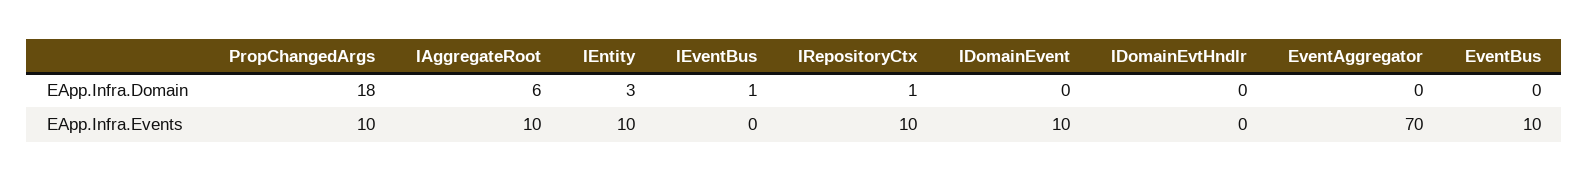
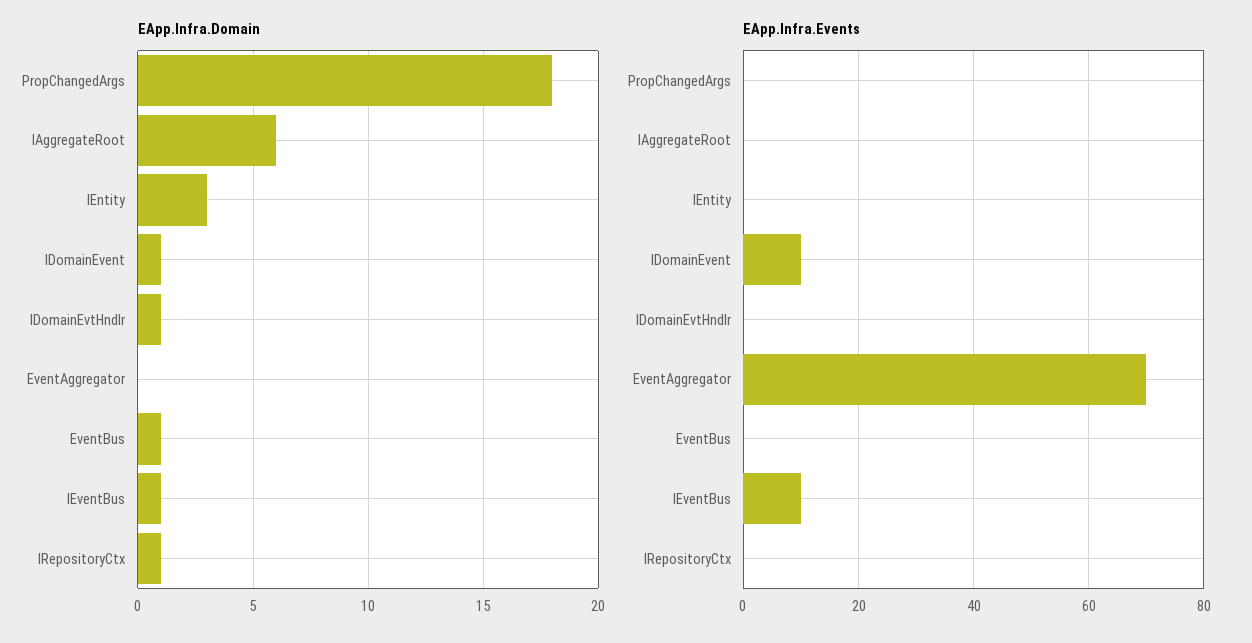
EApp.Infra.Domain, IDomainEvent: 0 -> 1
EApp.Infra.Domain, IDomainEvtHndlr: 0 -> 1
EApp.Infra.Domain, EventBus: 0 -> 1
EApp.Infra.Events, PropChangedArgs: 10 -> 0
EApp.Infra.Events, IAggregateRoot: 10 -> 0
EApp.Infra.Events, IEntity: 10 -> 0
EApp.Infra.Events, IEventBus: 0 -> 10
EApp.Infra.Events, IRepositoryCtx: 10 -> 0
EApp.Infra.Events, EventBus: 10 -> 0

